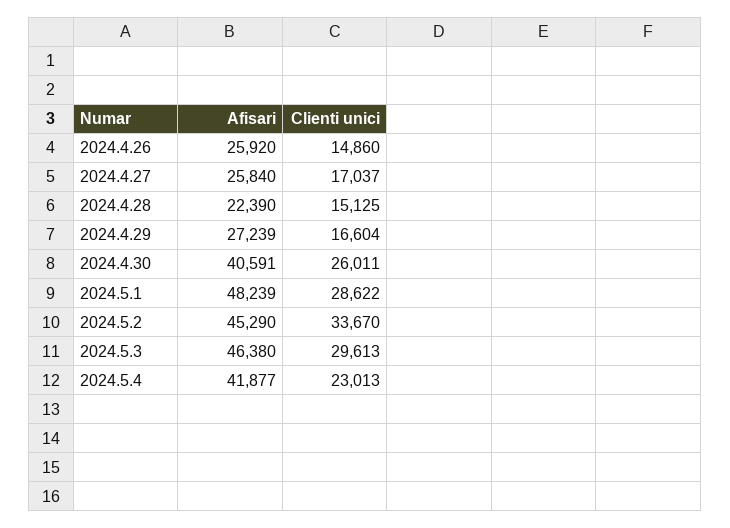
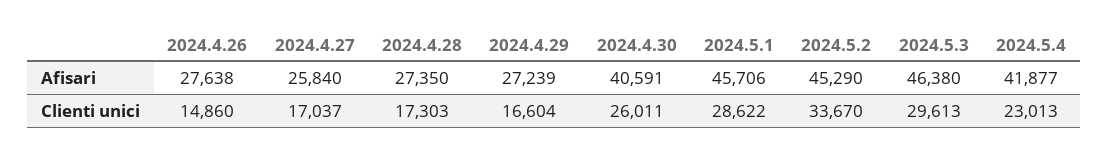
Afisari, 2024.4.26: 25920 -> 27638
Afisari, 2024.4.28: 22390 -> 27350
Clienti unici, 2024.4.28: 15125 -> 17303
Afisari, 2024.5.1: 48239 -> 45706

